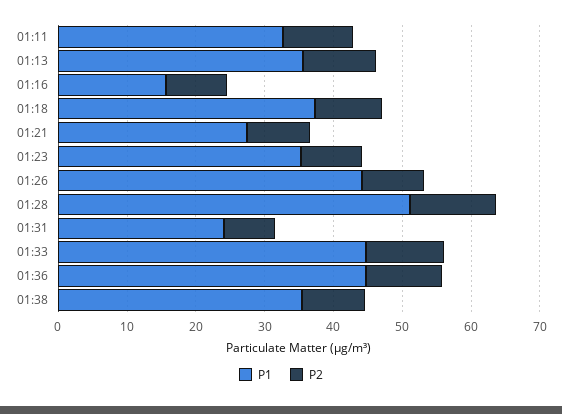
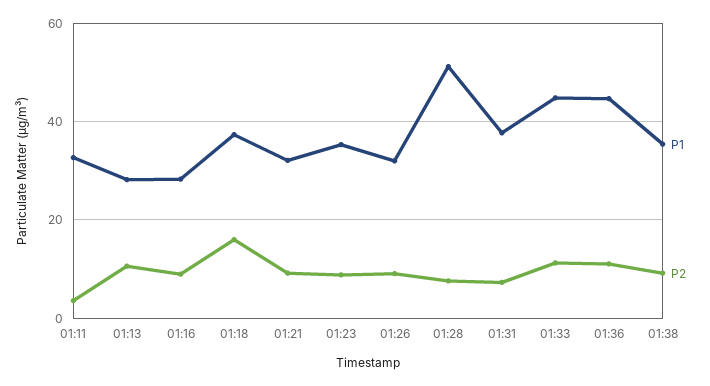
P2, 01:11: 10 -> 4
P1, 01:13: 36 -> 28
P1, 01:16: 16 -> 28
P2, 01:18: 10 -> 16
P1, 01:21: 28 -> 32
P1, 01:26: 44 -> 32
P2, 01:28: 12 -> 8
P1, 01:31: 24 -> 38

